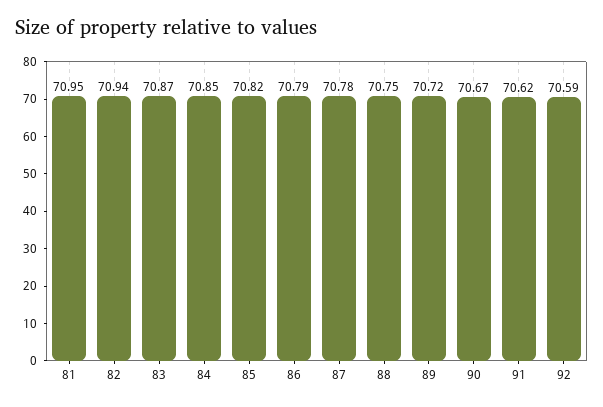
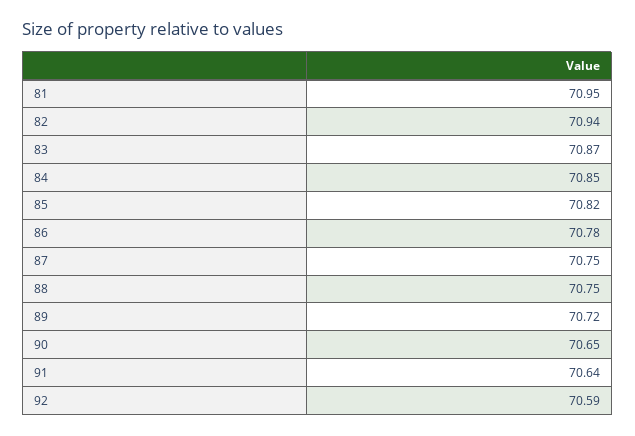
86: 70.79 -> 70.78
87: 70.78 -> 70.75
90: 70.67 -> 70.65
91: 70.62 -> 70.64

